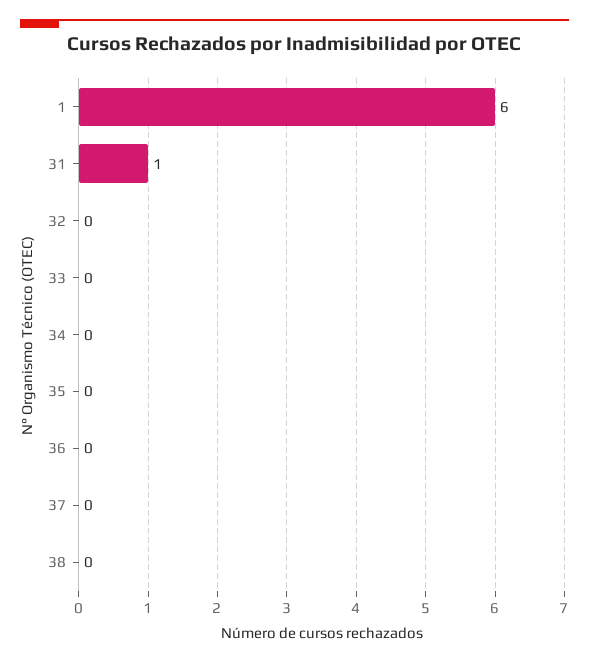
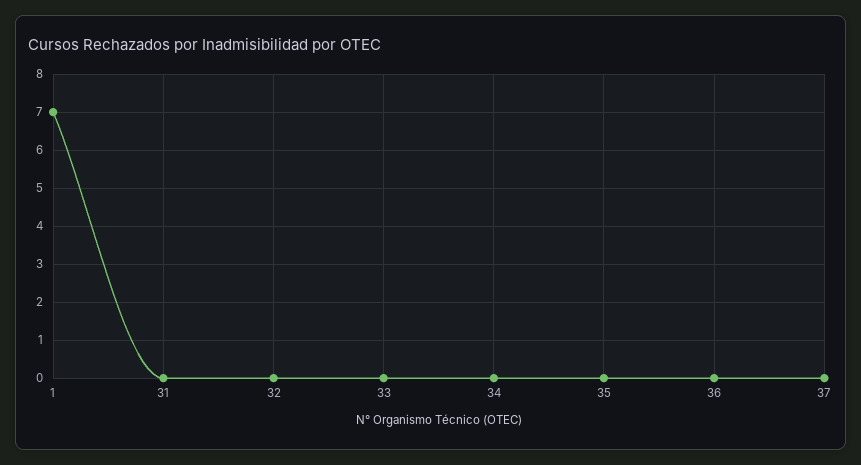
1: 6 -> 7
31: 1 -> 0
38: 0 -> none

